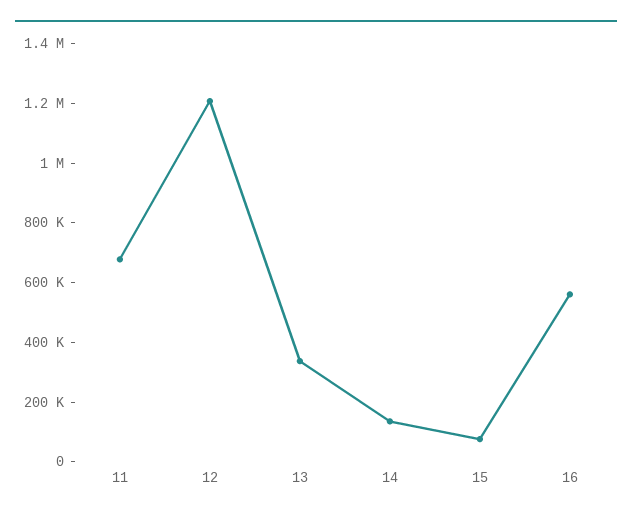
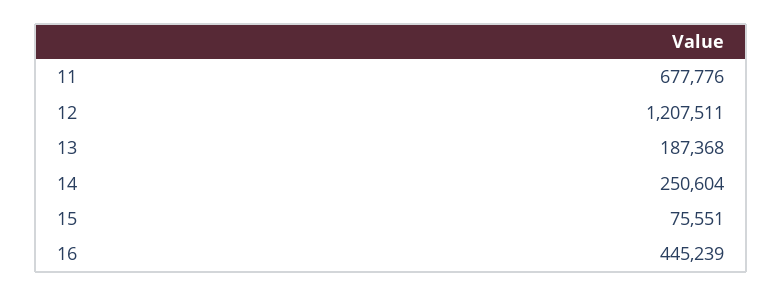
13: 350000 -> 187368
14: 150000 -> 250604
16: 550000 -> 445239

